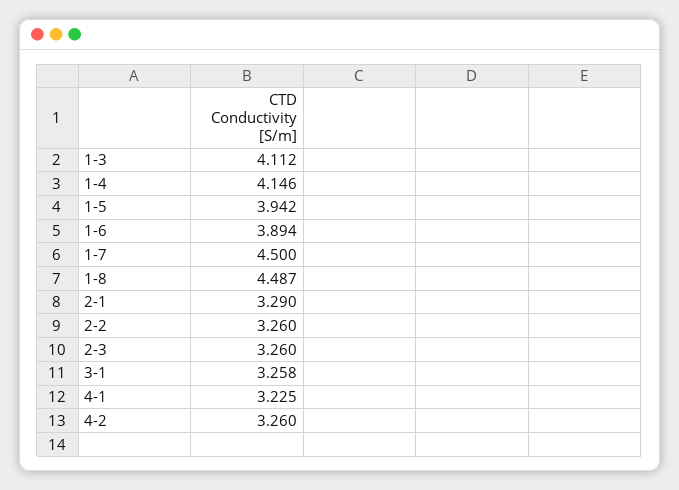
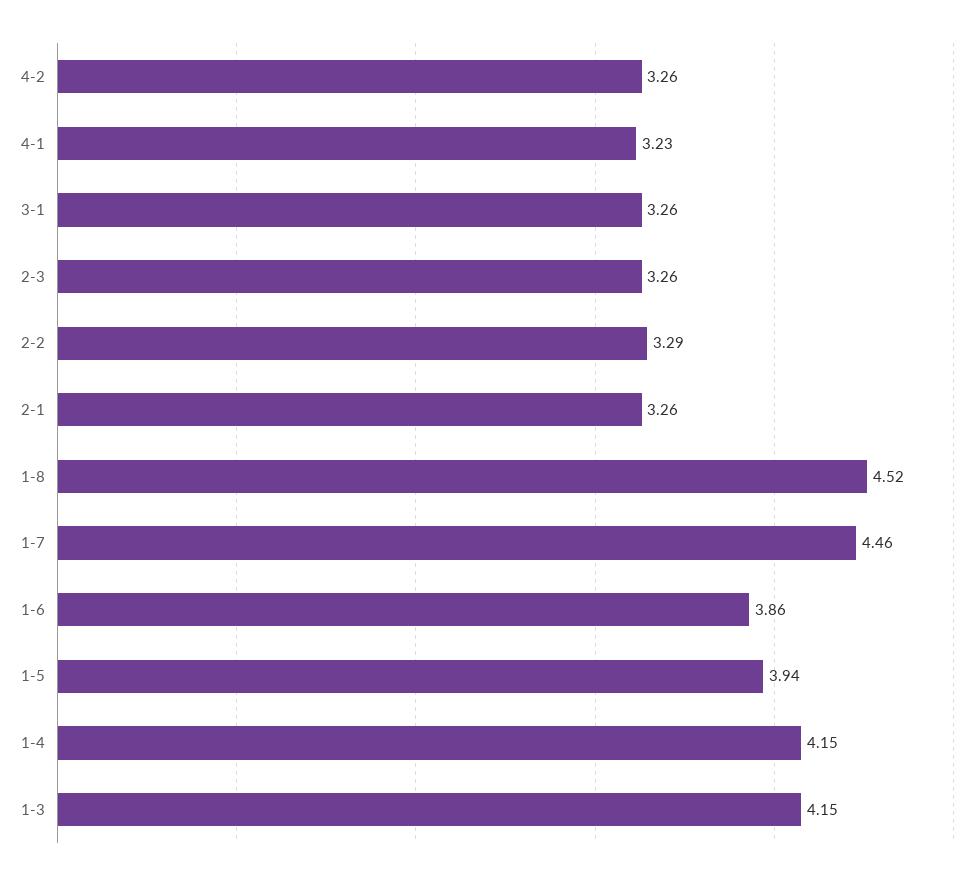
1-3: 4.112 -> 4.15
1-6: 3.894 -> 3.86
1-7: 4.5 -> 4.46
1-8: 4.487 -> 4.52
2-1: 3.29 -> 3.26
2-2: 3.26 -> 3.29

